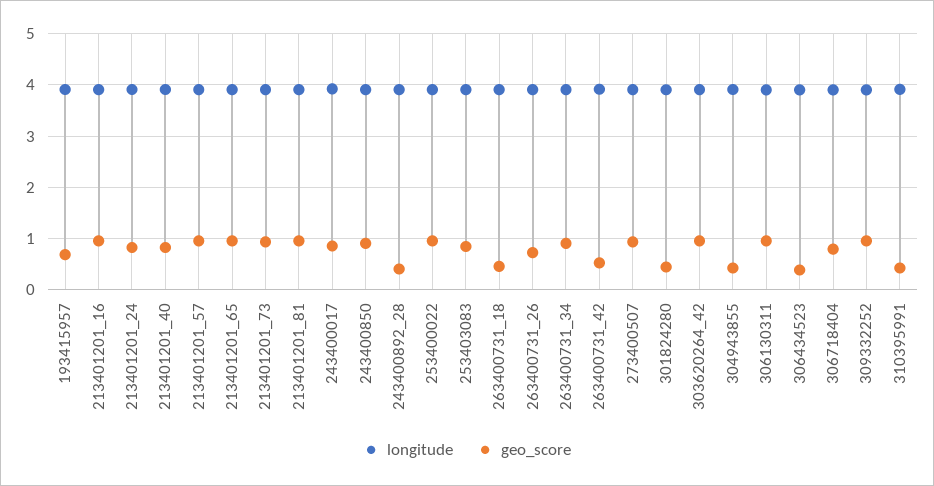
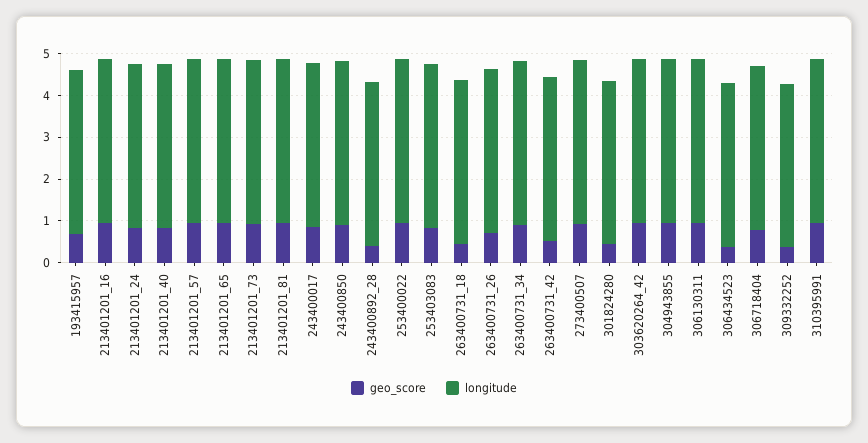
geo_score, 304943855: 0.4 -> 1
geo_score, 309332252: 1 -> 0.4
geo_score, 310395991: 0.4 -> 1

